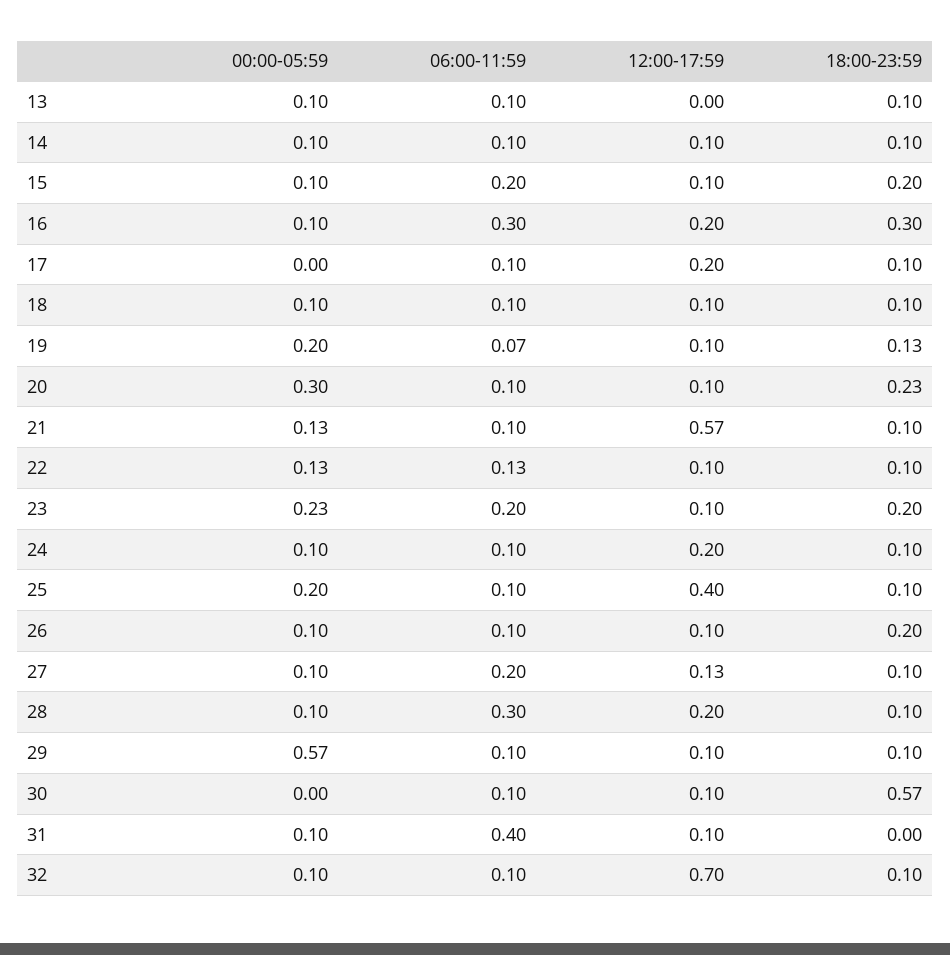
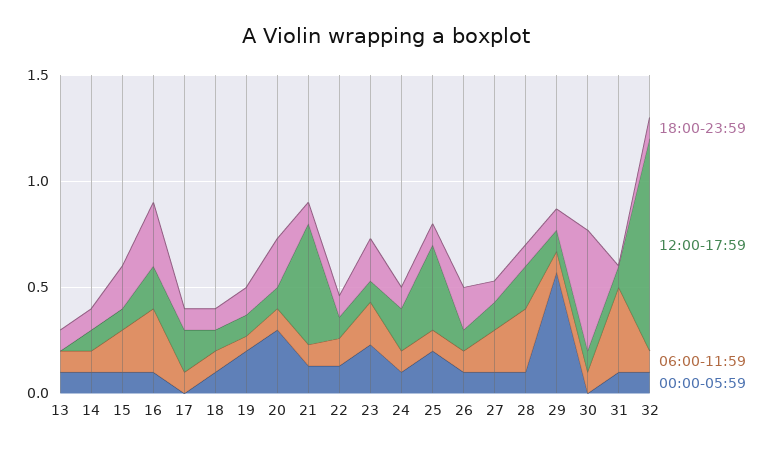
12:00-17:59, 32: 0.7 -> 1

